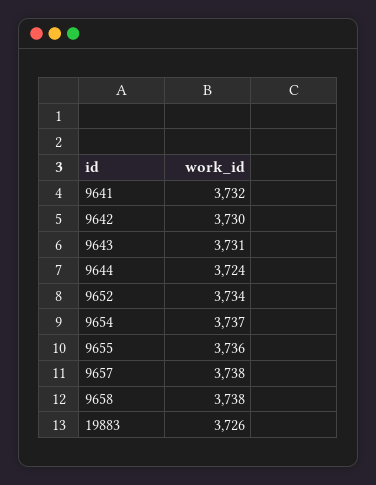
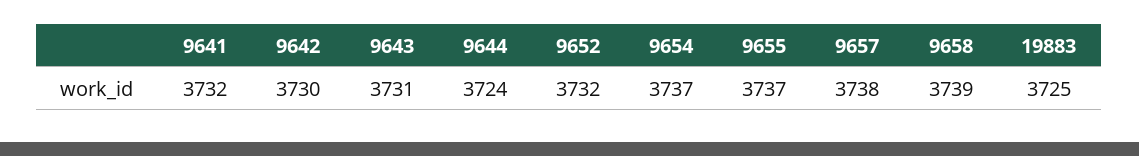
9652: 3734 -> 3732
9655: 3736 -> 3737
9658: 3738 -> 3739
19883: 3726 -> 3725

